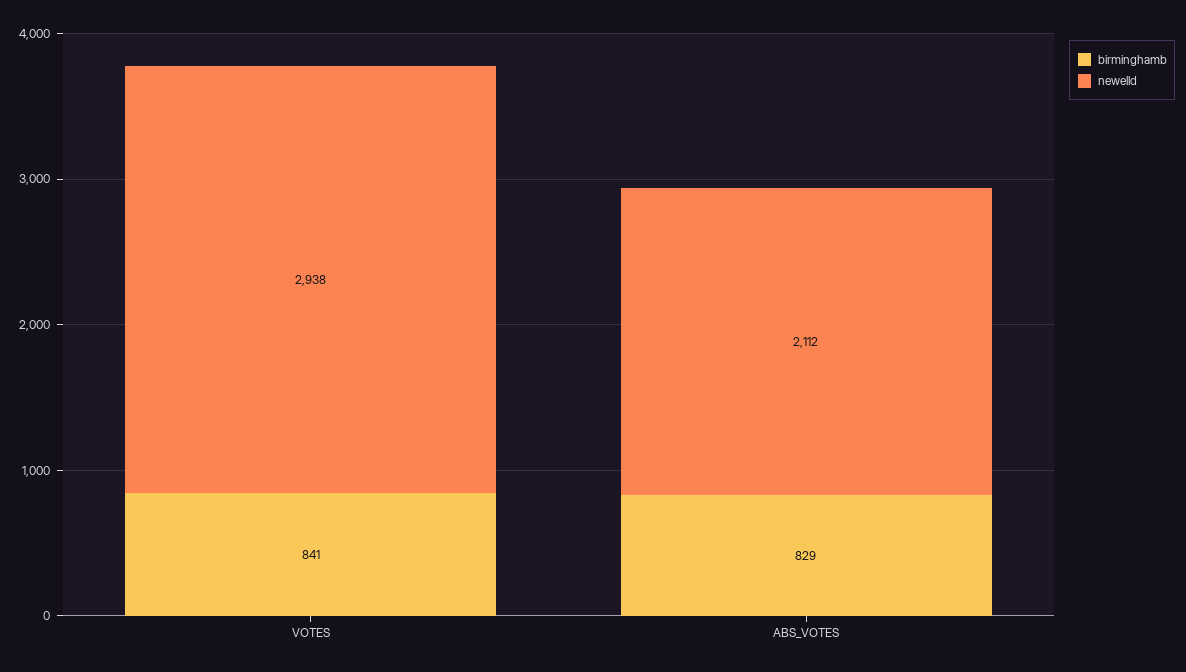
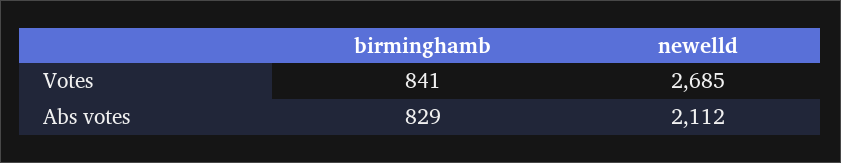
newelld, VOTES: 2938 -> 2685

